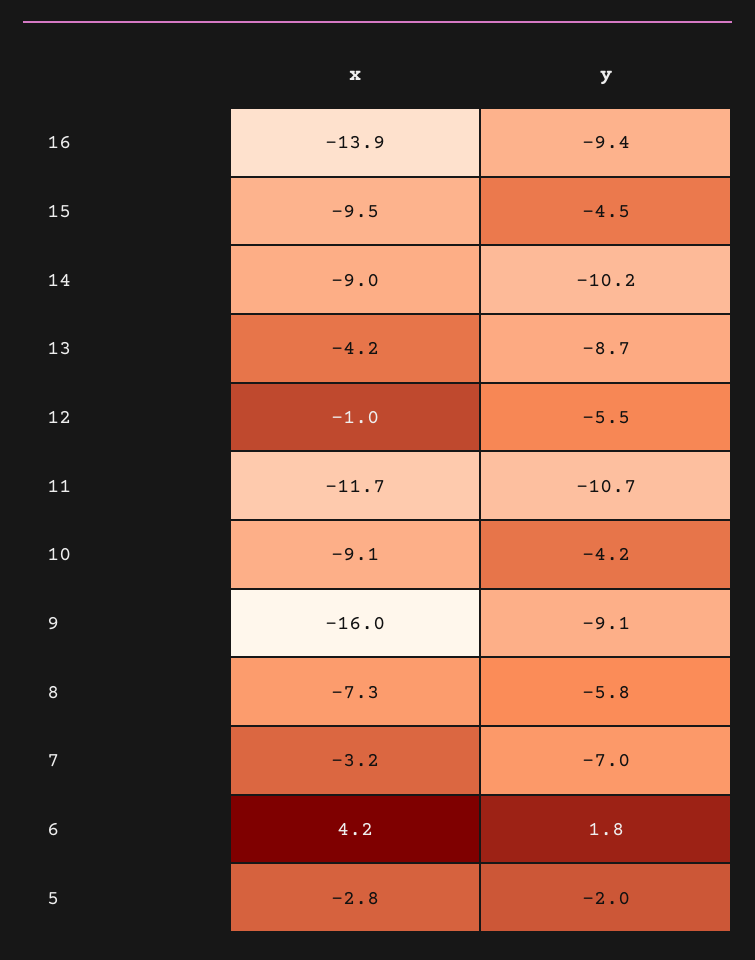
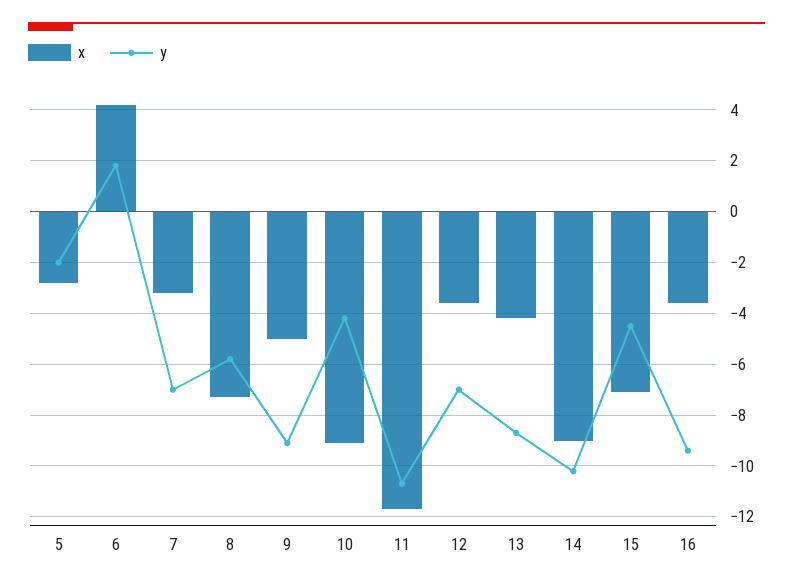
x, 16: -13.9 -> -3.5
x, 15: -9.5 -> -7
x, 12: -1 -> -3.5
y, 12: -5.5 -> -7
x, 9: -16 -> -5

